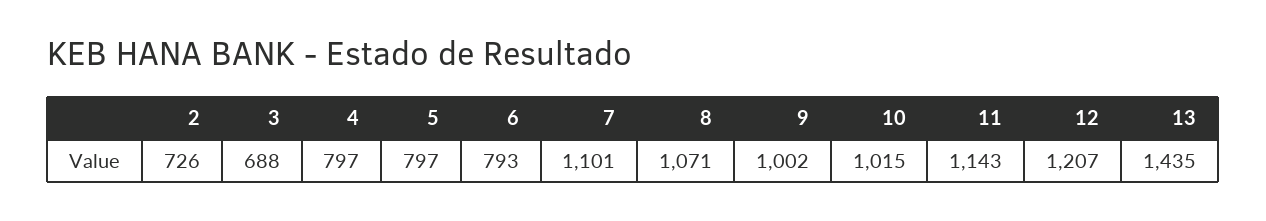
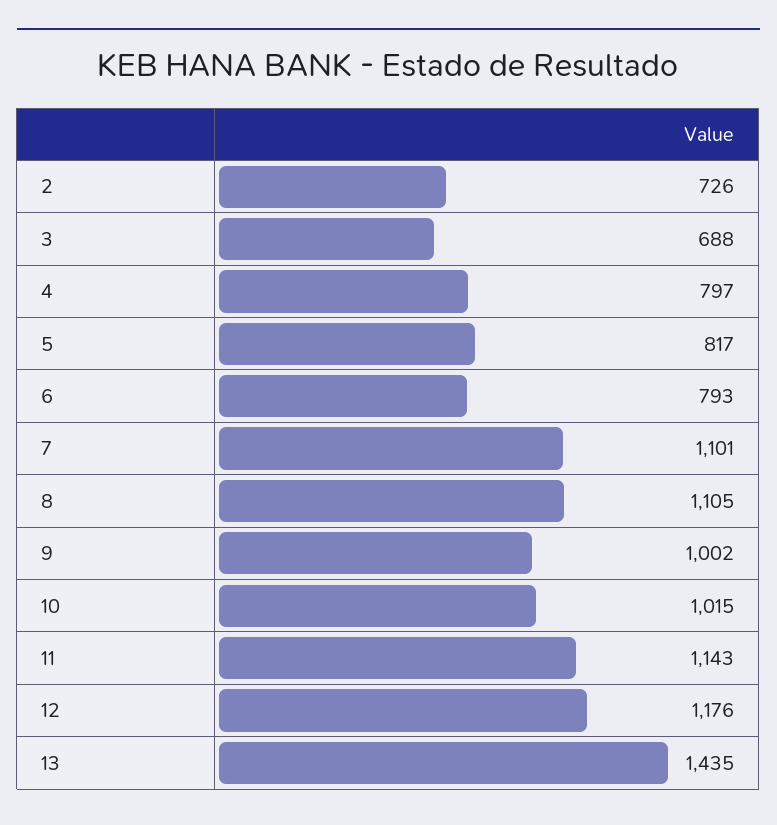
5: 797 -> 817
8: 1071 -> 1105
12: 1207 -> 1176

